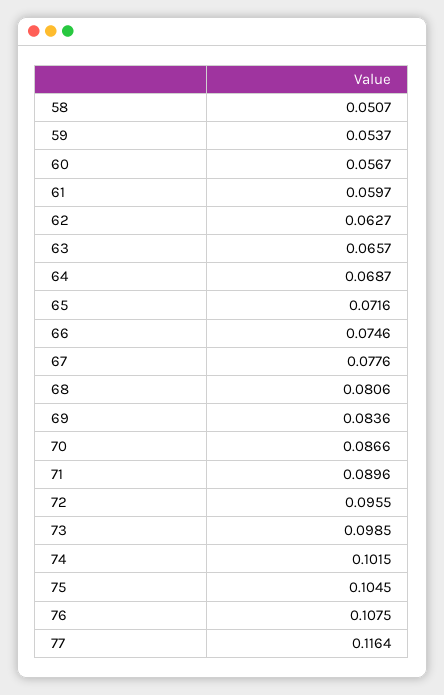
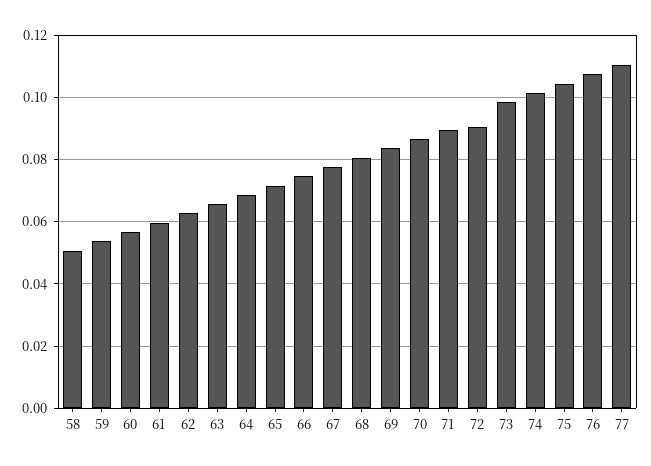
72: 0.0955 -> 0.09
77: 0.1164 -> 0.11

